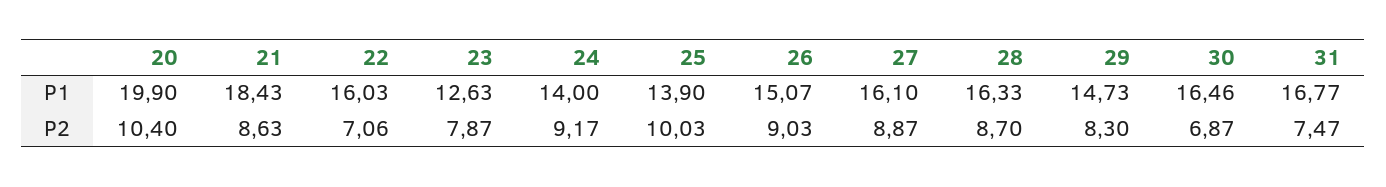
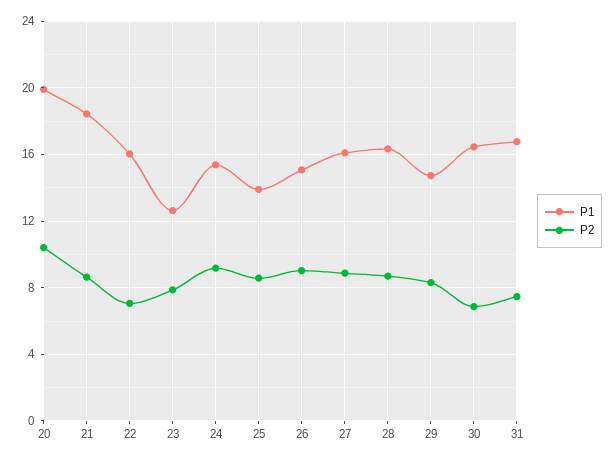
P1, 24: 14 -> 15.5
P2, 25: 10.03 -> 8.5

